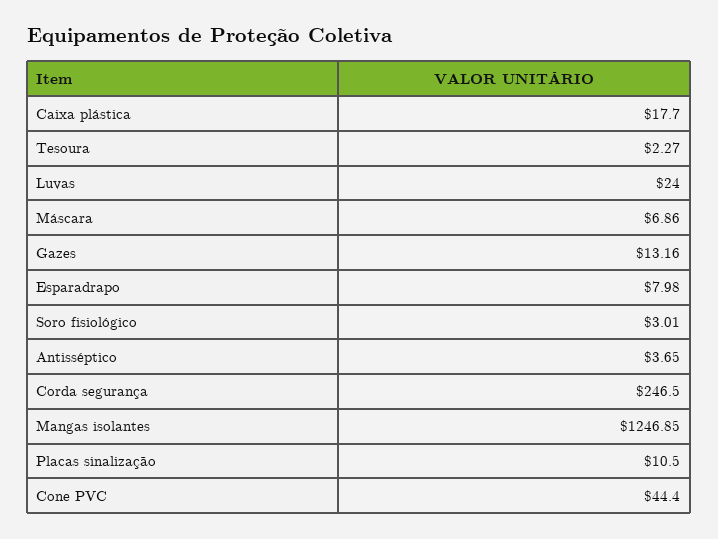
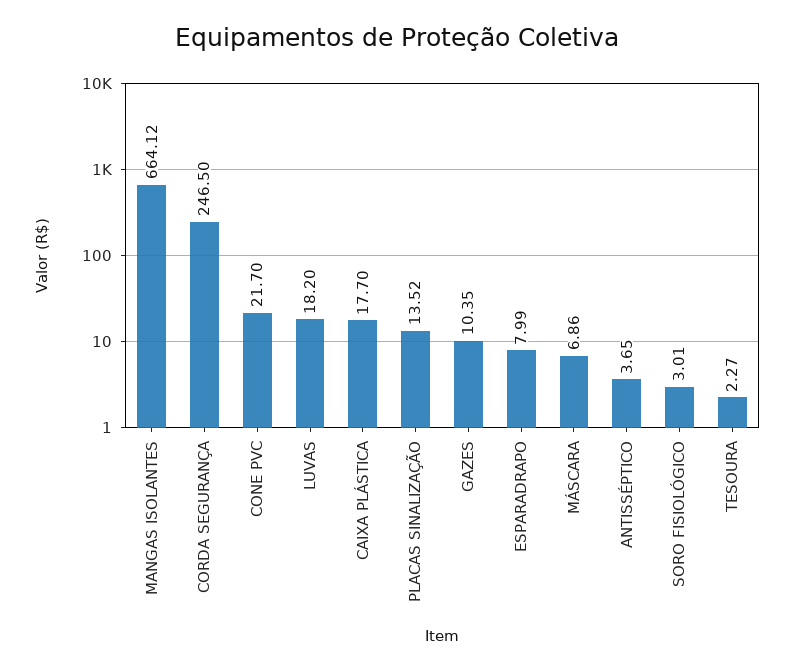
Luvas: 24 -> 18.2
Gazes: 13.16 -> 10.35
Esparadrapo: 7.98 -> 7.99
Mangas isolantes: 1246.85 -> 664.12
Placas sinalização: 10.5 -> 13.52
Cone PVC: 44.4 -> 21.7

